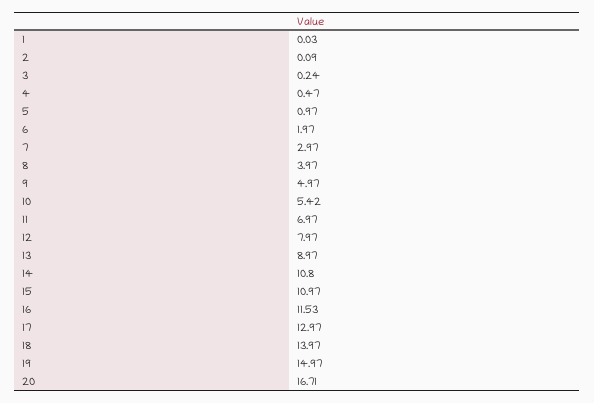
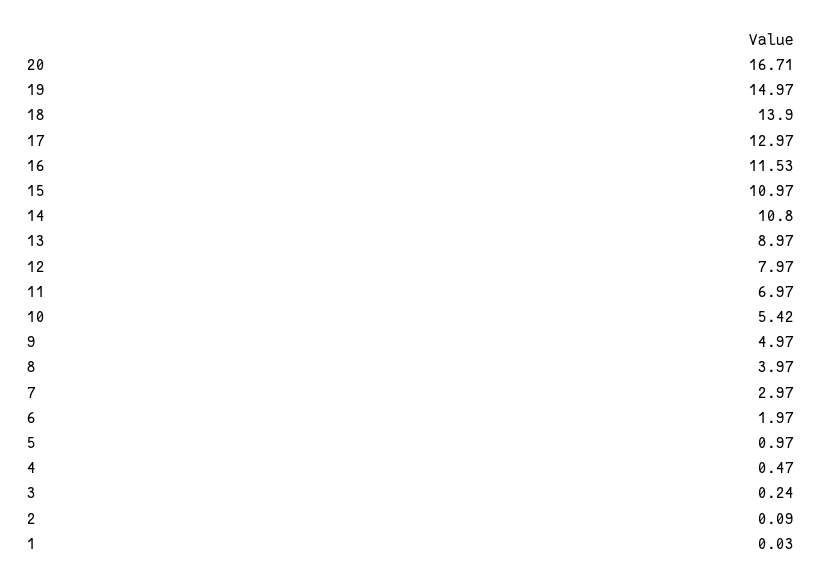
18: 13.97 -> 13.9

